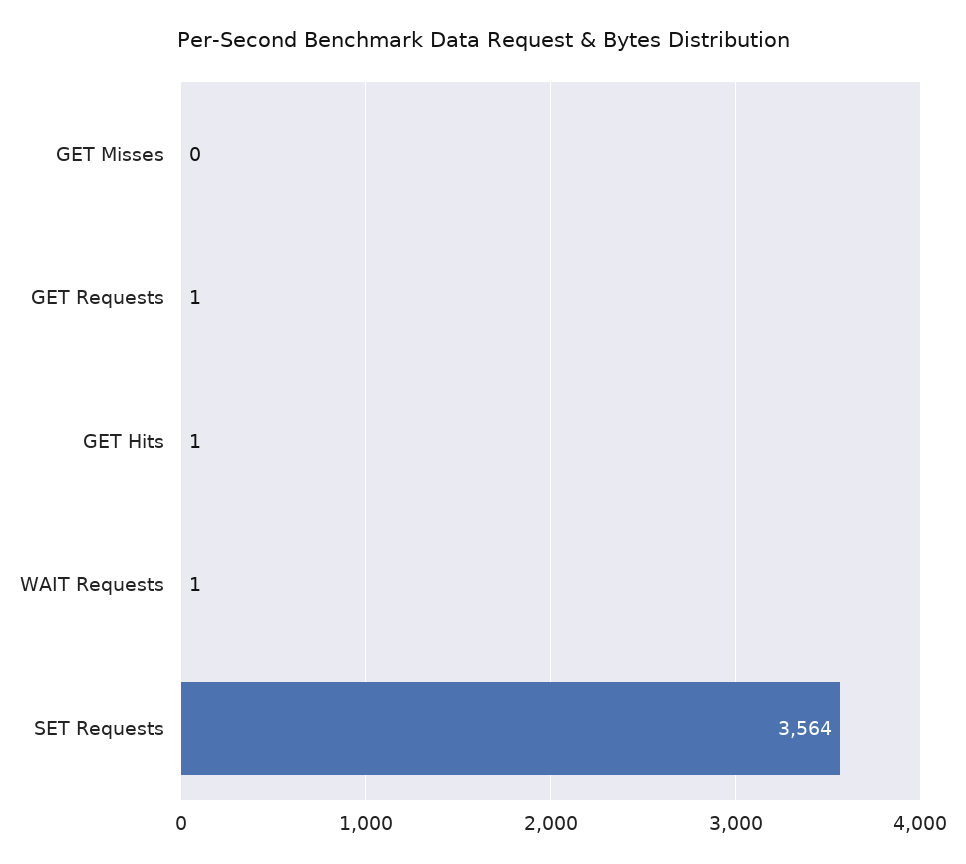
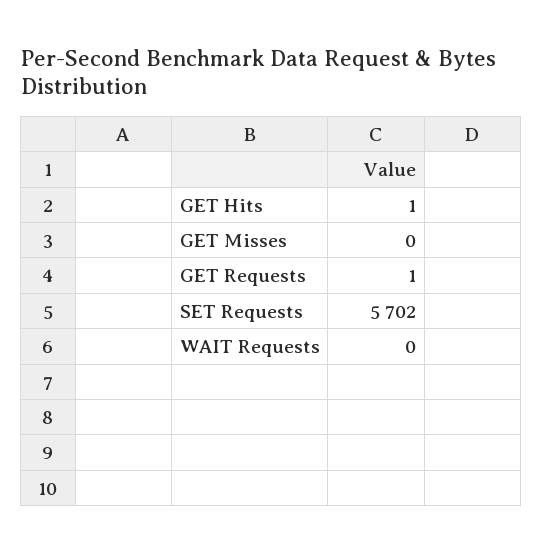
WAIT Requests: 1 -> 0
SET Requests: 3564 -> 5702

